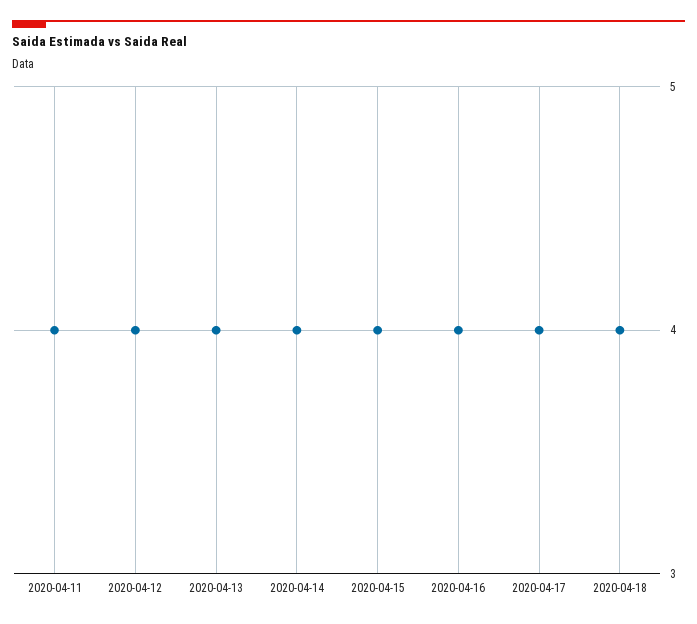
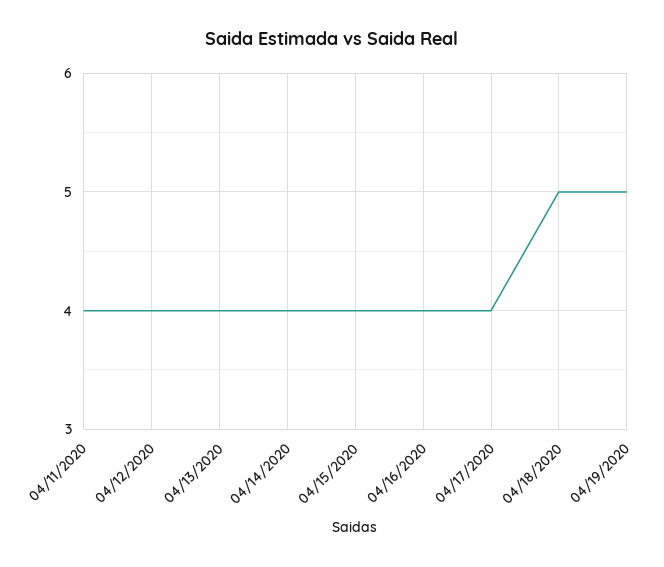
2020-04-18: 4 -> 5
04/19/2020: none -> 5

